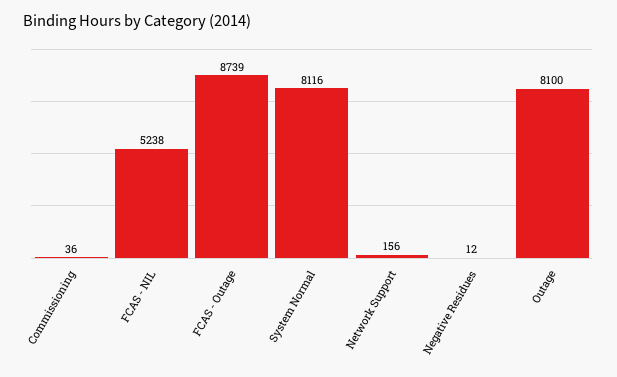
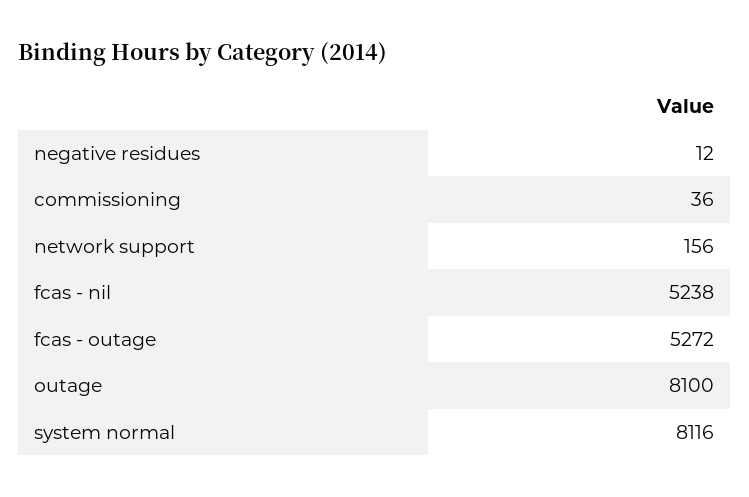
FCAS - Outage: 8739 -> 5272

